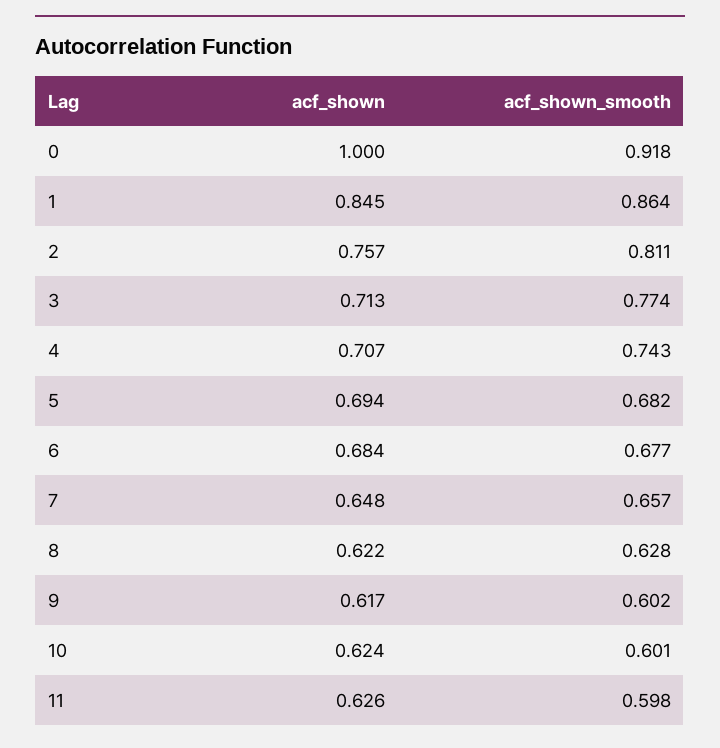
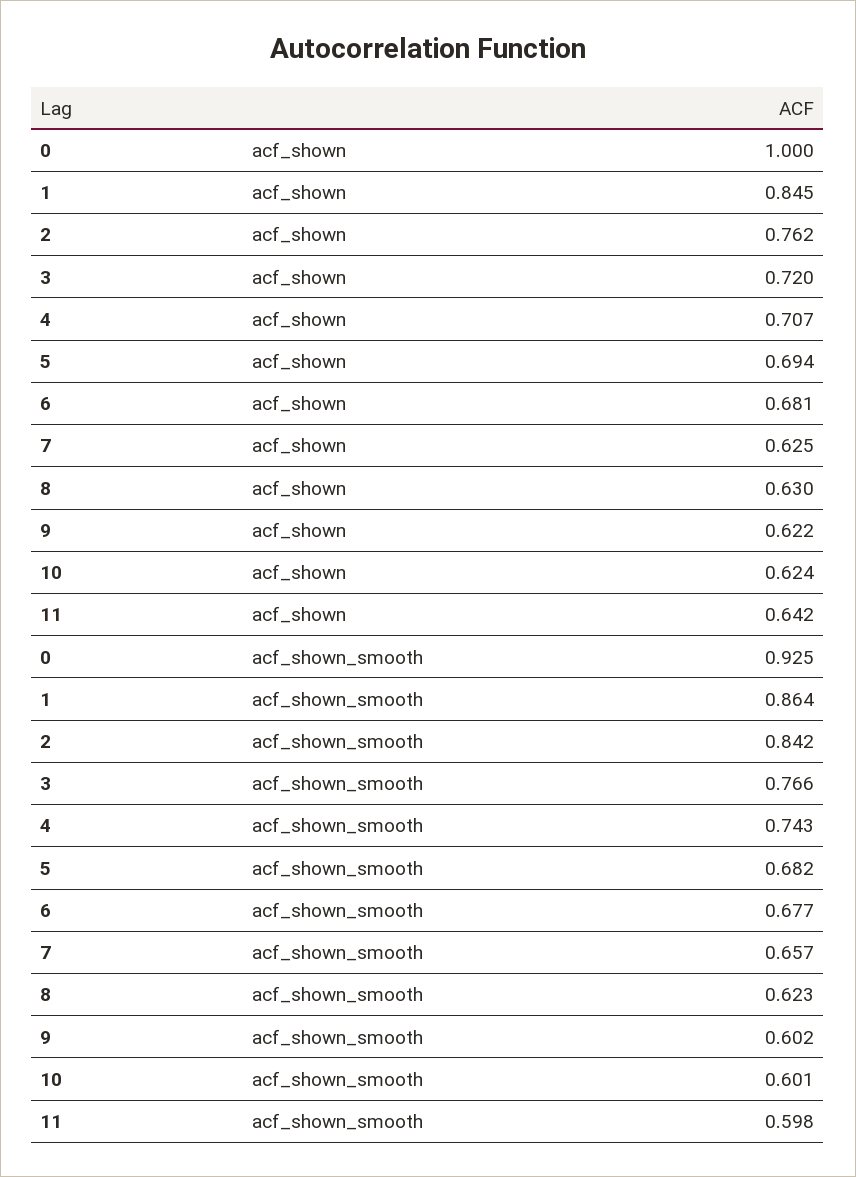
acf_shown_smooth, 0: 0.918 -> 0.925
acf_shown, 2: 0.757 -> 0.762
acf_shown_smooth, 2: 0.811 -> 0.842
acf_shown, 3: 0.713 -> 0.72
acf_shown_smooth, 3: 0.774 -> 0.766
acf_shown, 6: 0.684 -> 0.681
acf_shown, 7: 0.648 -> 0.625
acf_shown, 8: 0.622 -> 0.63
acf_shown_smooth, 8: 0.628 -> 0.623
acf_shown, 9: 0.617 -> 0.622
acf_shown, 11: 0.626 -> 0.642

